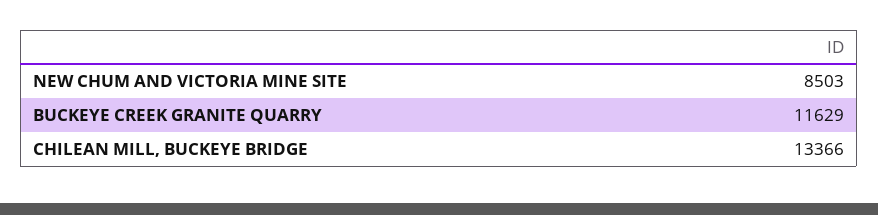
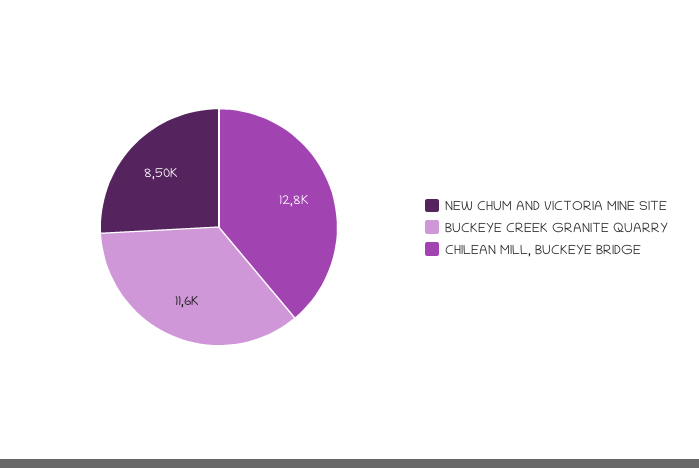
CHILEAN MILL, BUCKEYE BRIDGE: 13366 -> 12800

